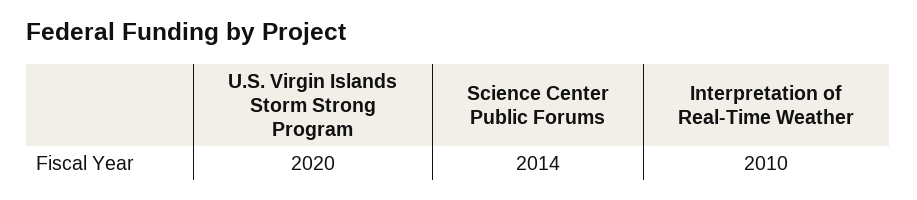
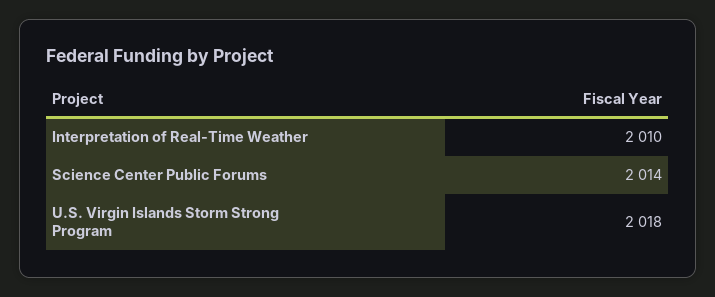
U.S. Virgin Islands Storm Strong Program: 2020 -> 2018

